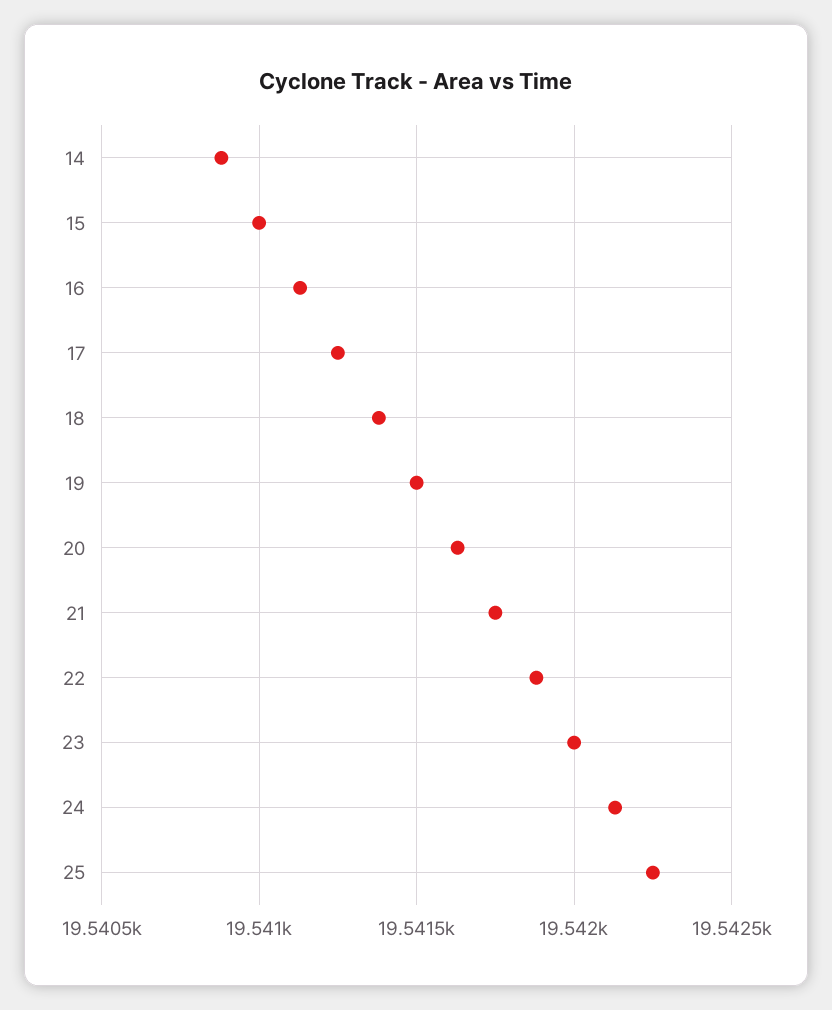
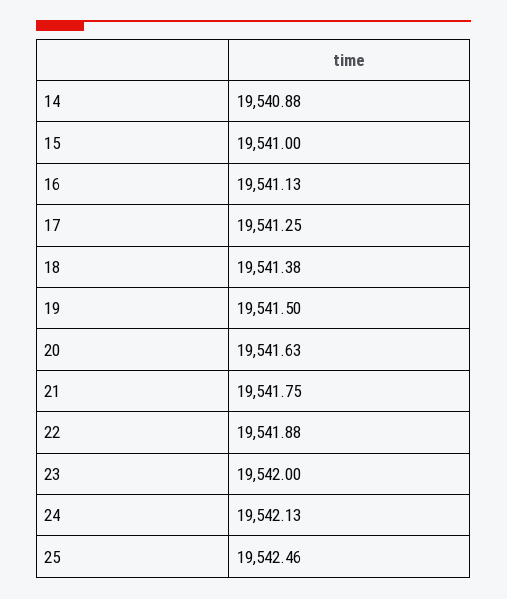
25: 19542.25 -> 19542.46

